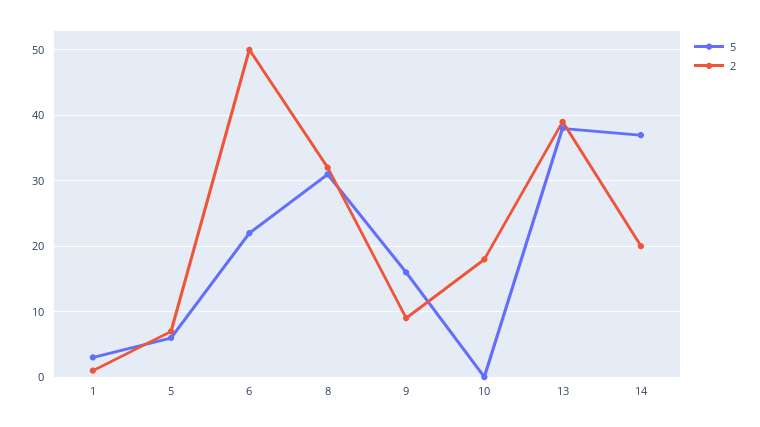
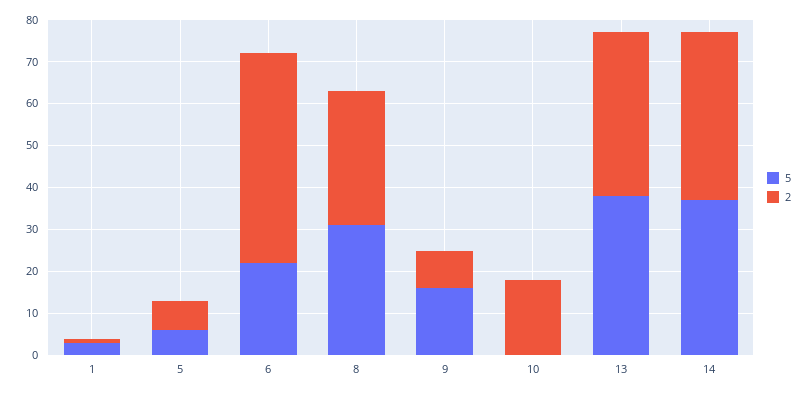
2, 14: 20 -> 40

